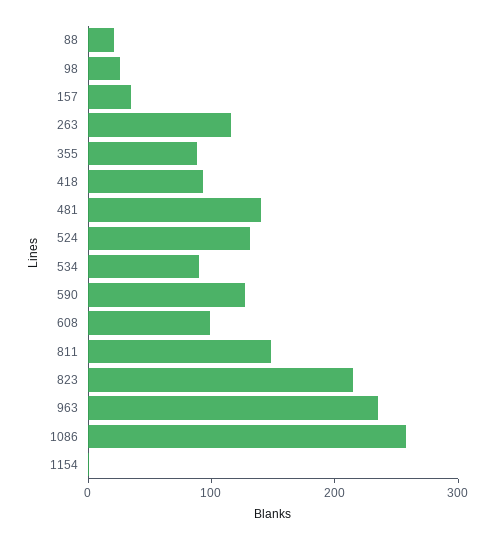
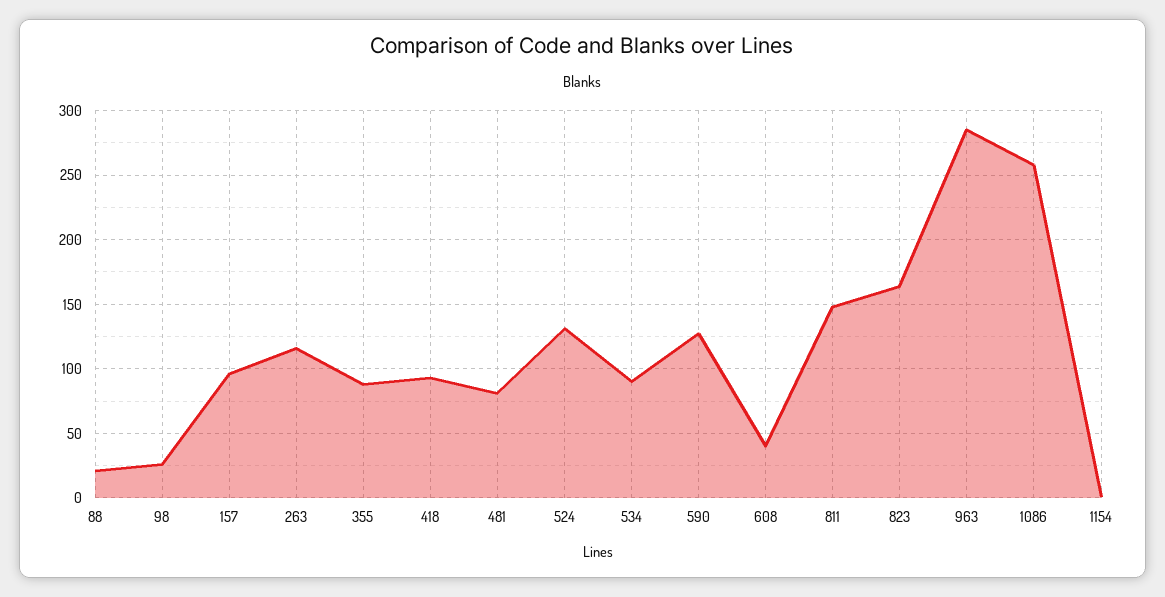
157: 40 -> 95
481: 140 -> 80
608: 100 -> 40
823: 220 -> 165
963: 240 -> 285

